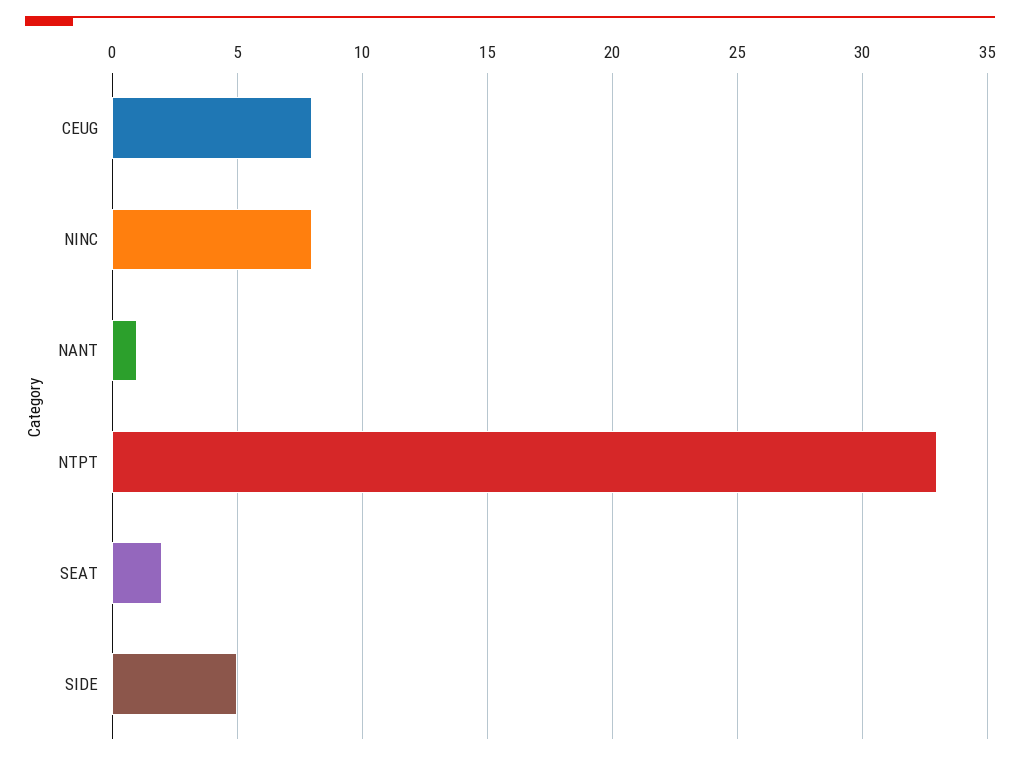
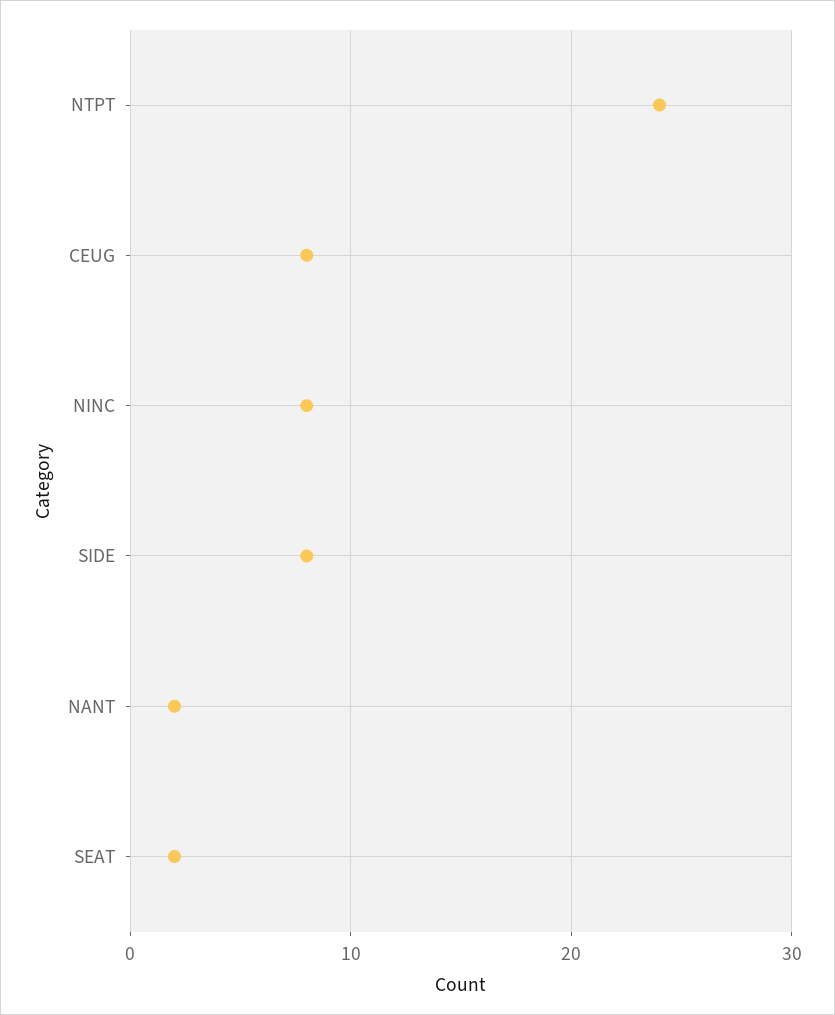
NANT: 1 -> 2
NTPT: 33 -> 24
SIDE: 5 -> 8

